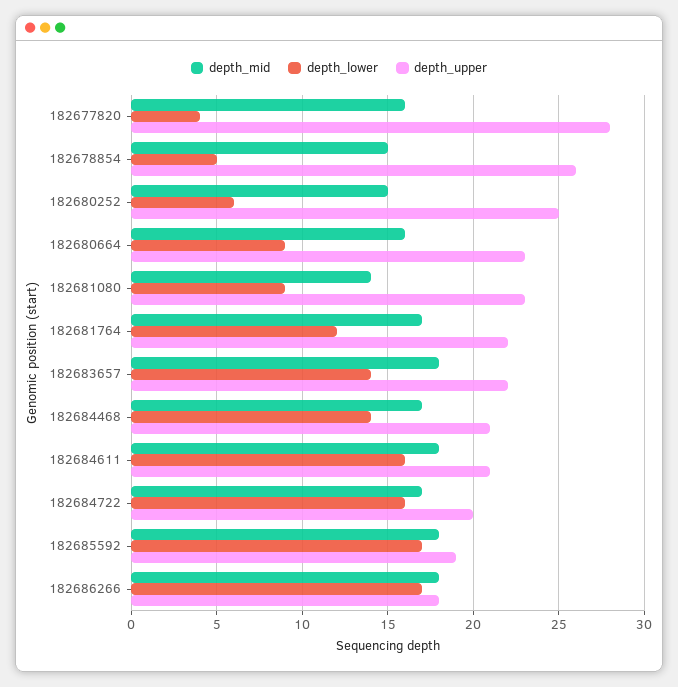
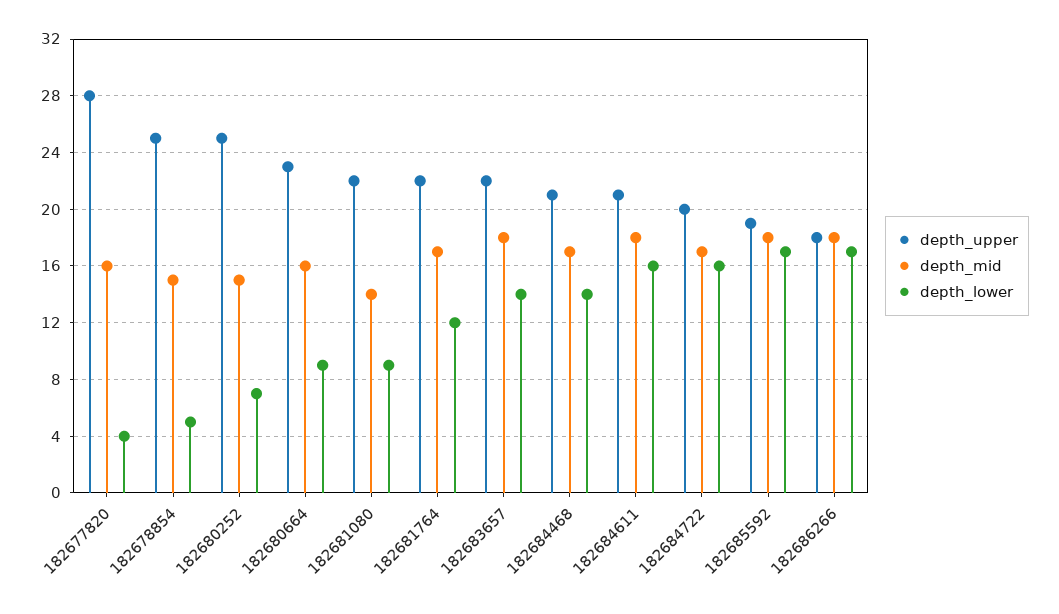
depth_upper, 182678854: 26 -> 25
depth_lower, 182680252: 6 -> 7
depth_upper, 182681080: 23 -> 22

